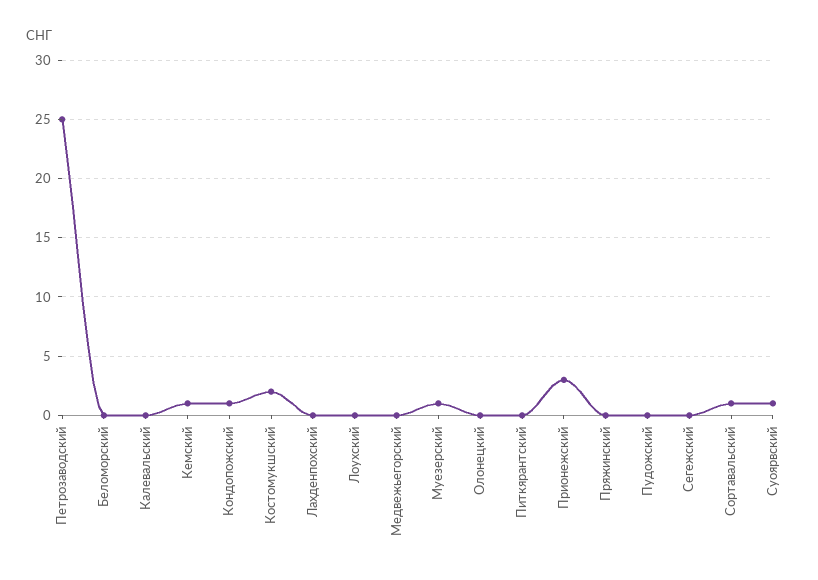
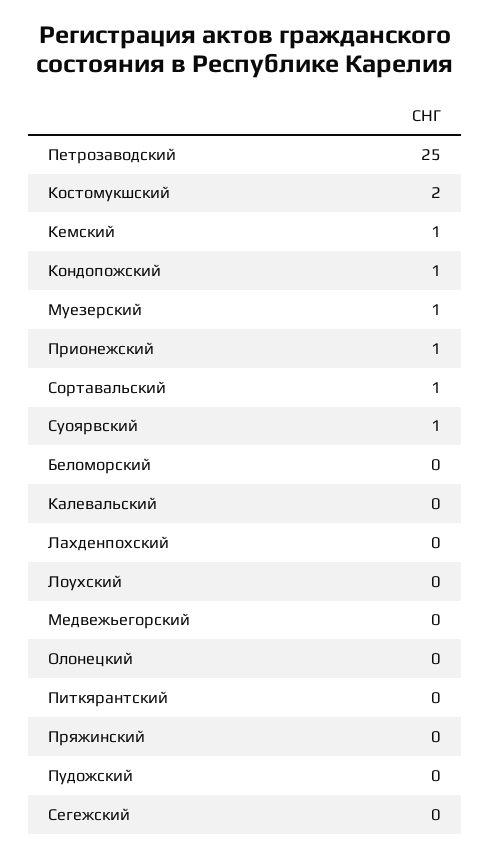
Прионежский: 3 -> 1

